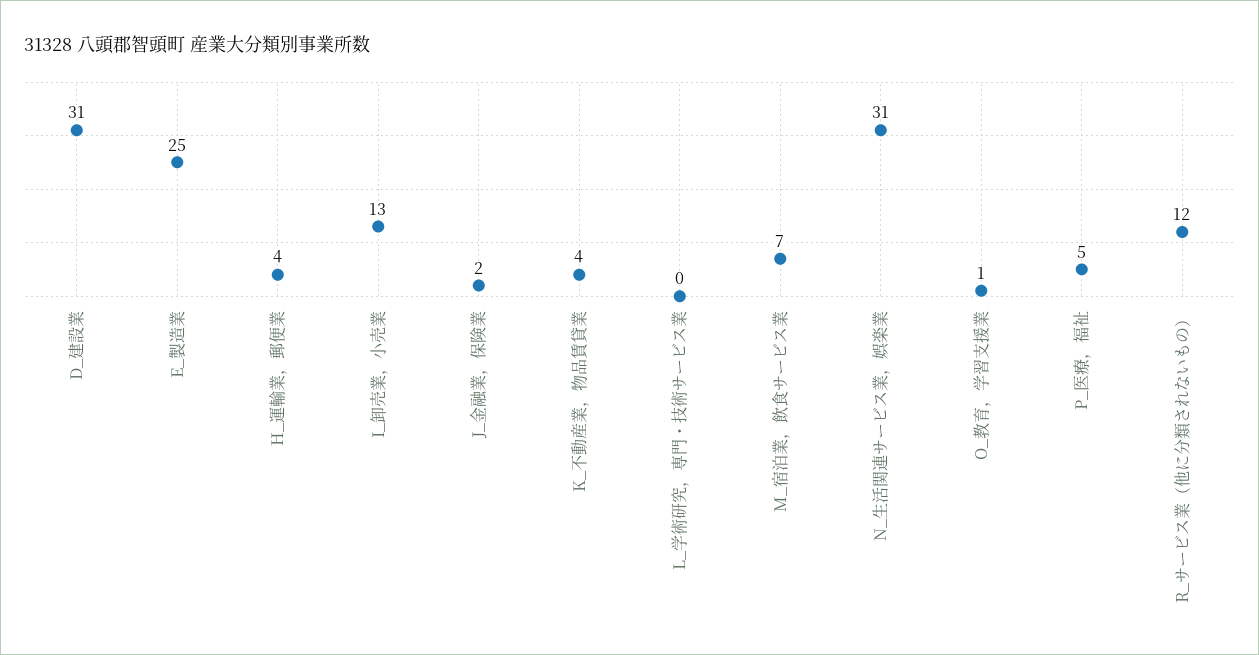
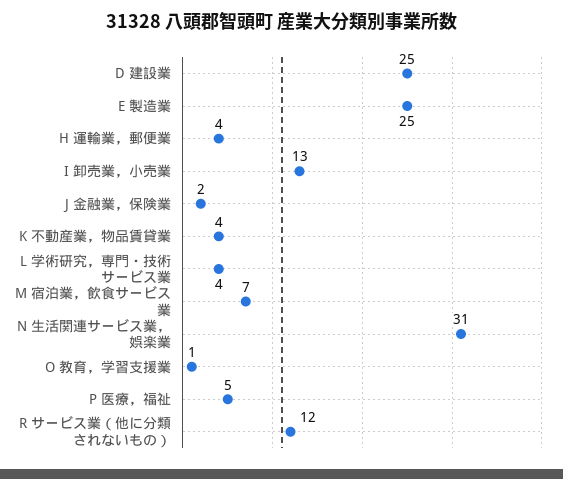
D_建設業: 31 -> 25
L_学術研究，専門・技術サービス業: 0 -> 4

